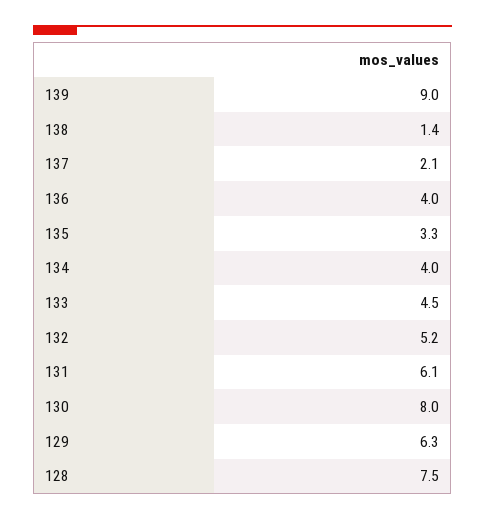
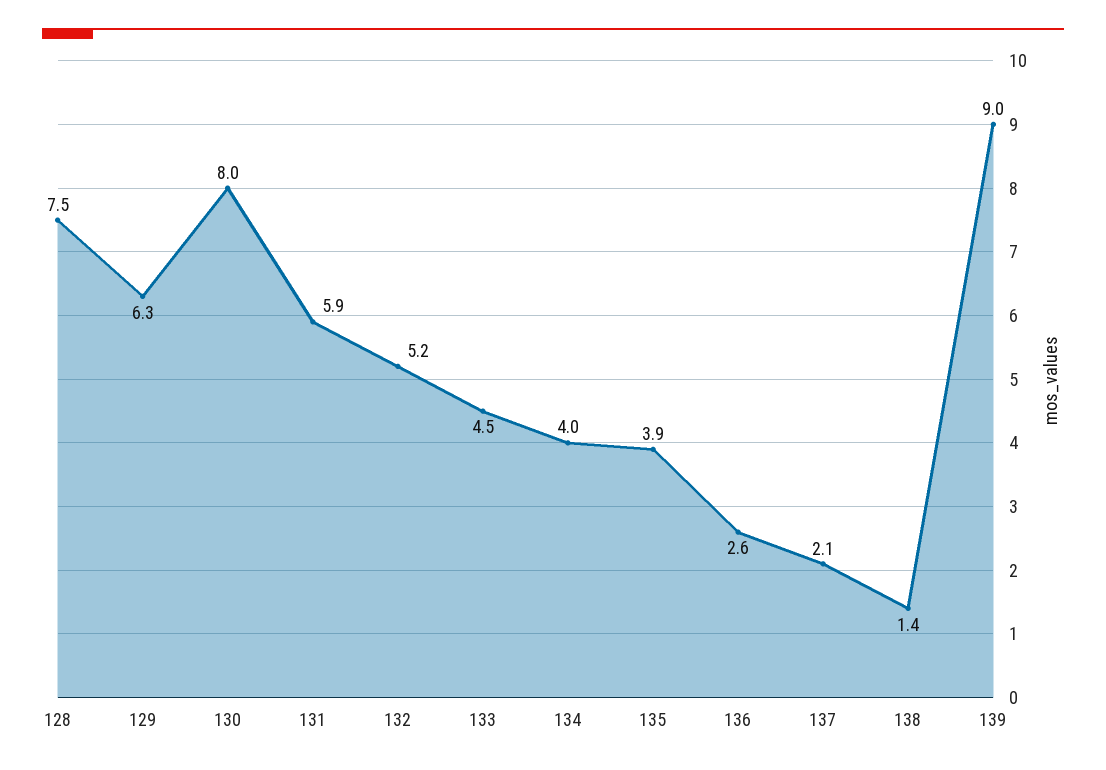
136: 4 -> 2.6
135: 3.3 -> 3.9
131: 6.1 -> 5.9

